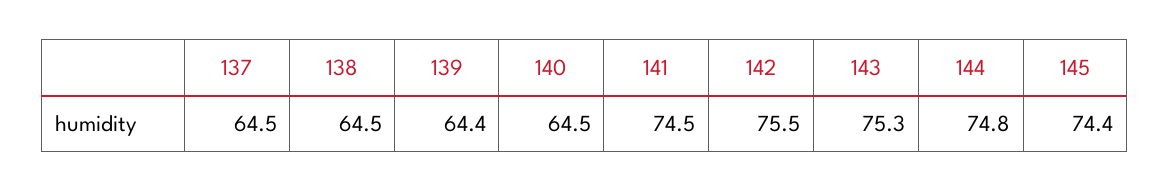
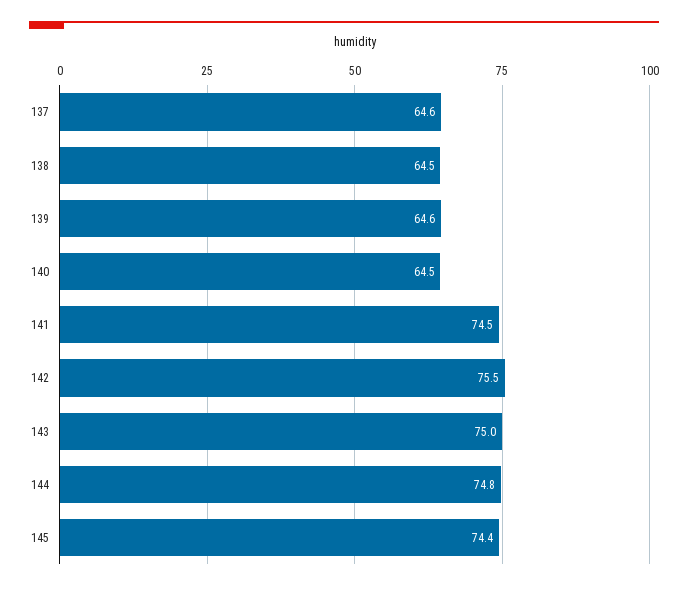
137: 64.5 -> 64.6
139: 64.4 -> 64.6
143: 75.3 -> 75

